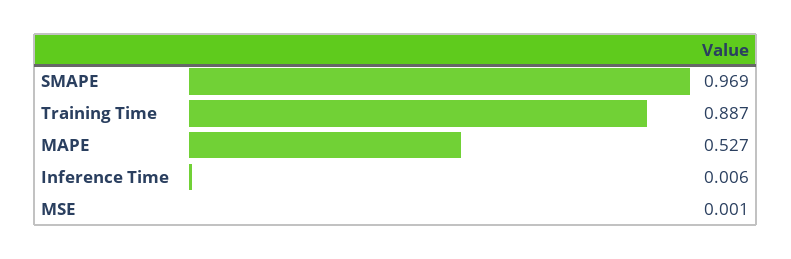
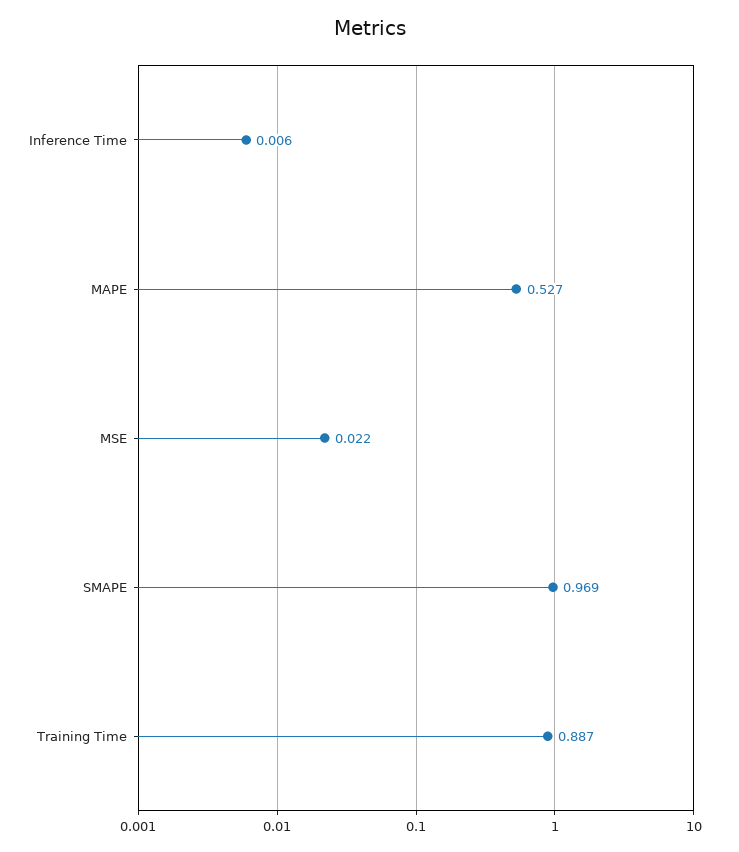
MSE: 0.001 -> 0.022

